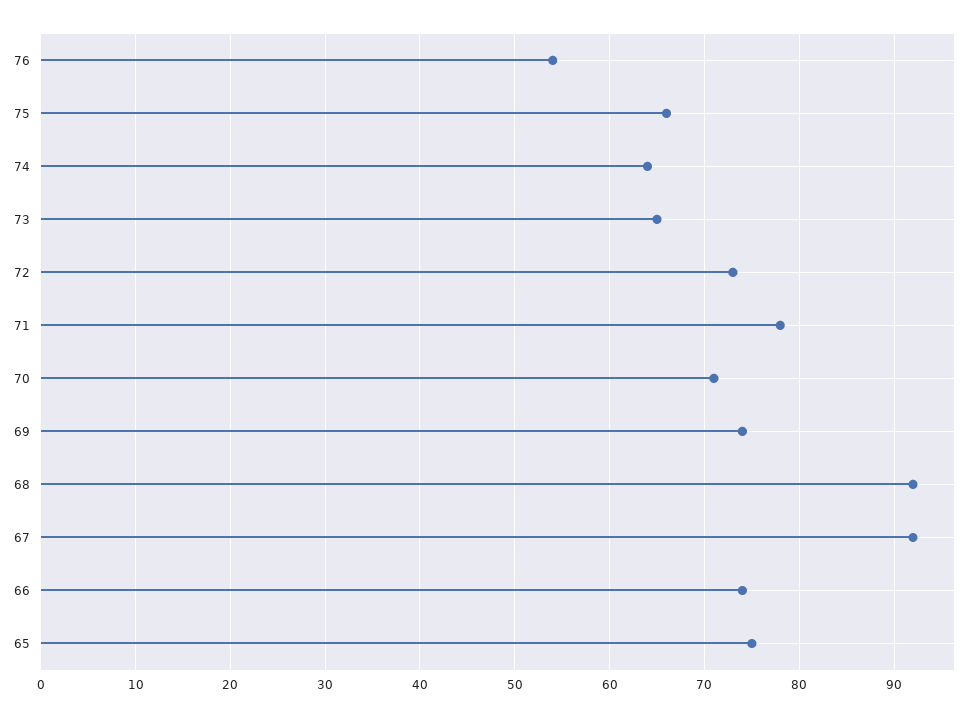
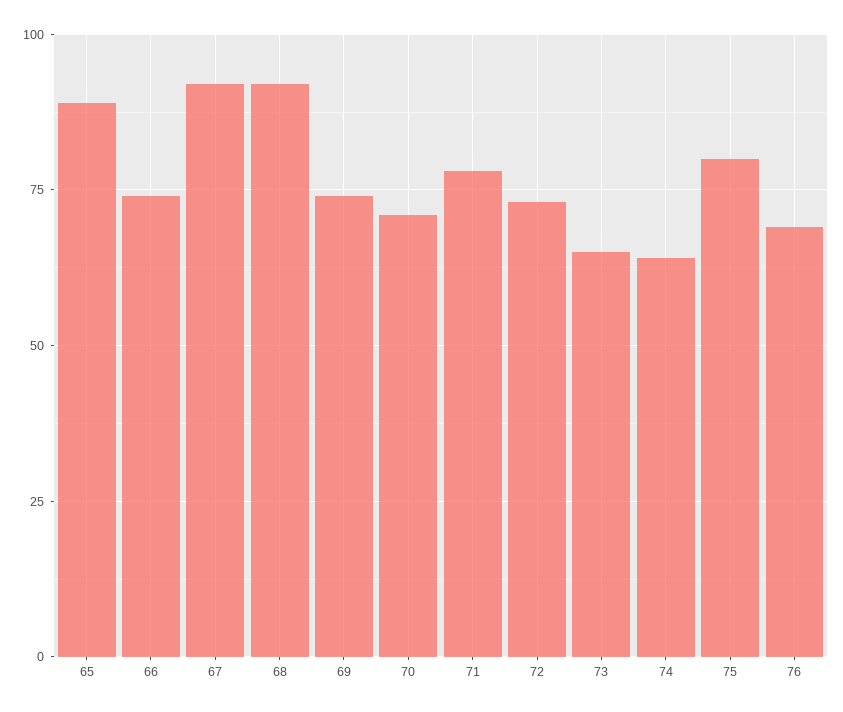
76: 54 -> 70
75: 66 -> 80
65: 75 -> 90

